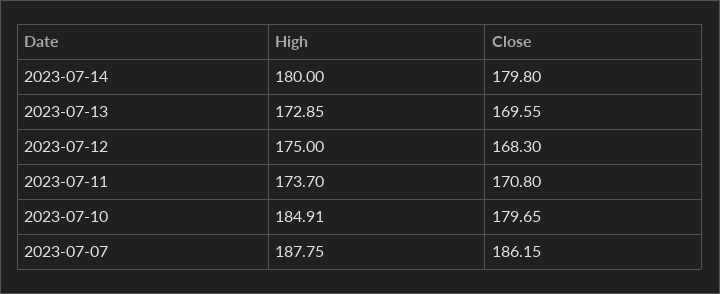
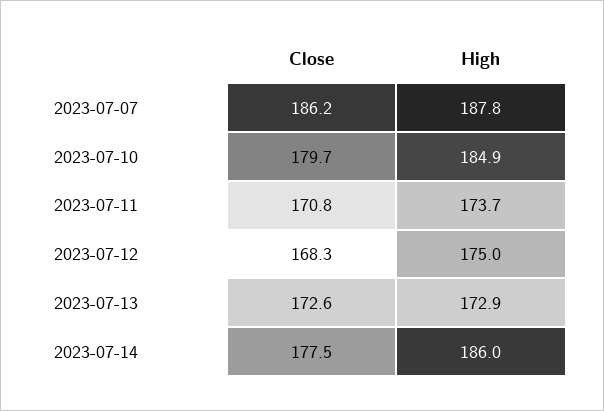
High, 2023-07-14: 180 -> 186
Close, 2023-07-14: 179.8 -> 177.5
Close, 2023-07-13: 169.55 -> 172.6

